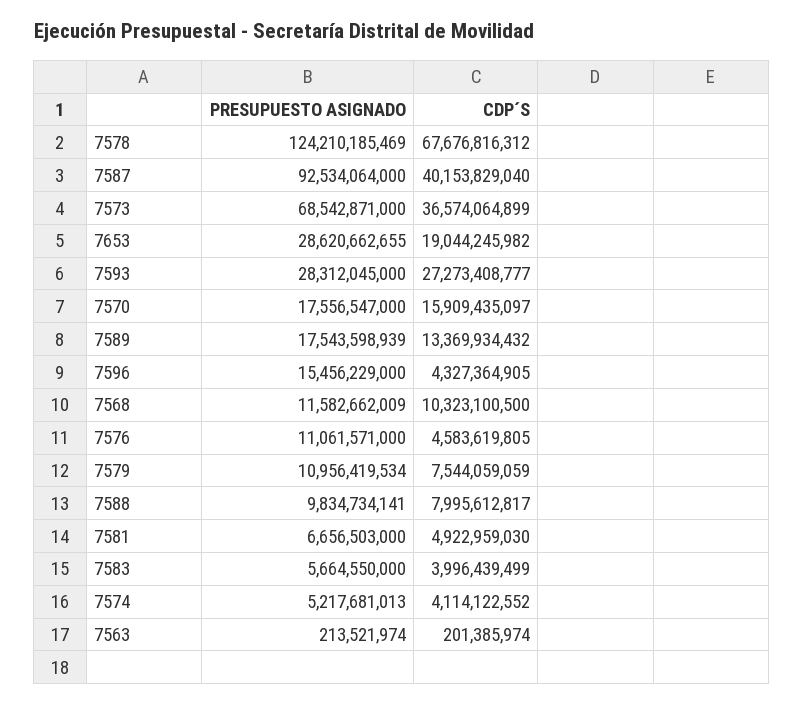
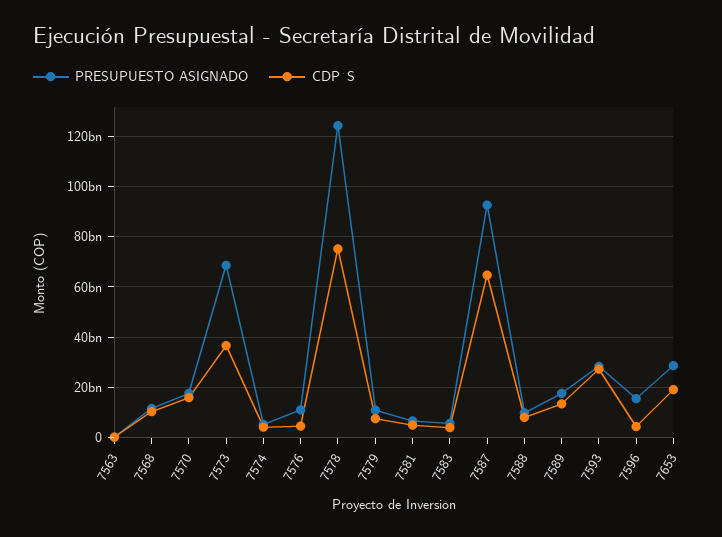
CDP´S, 7578: 67676816312 -> 75000000000
CDP´S, 7587: 40153829040 -> 65000000000

